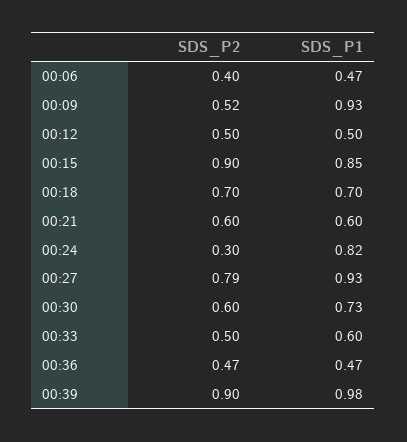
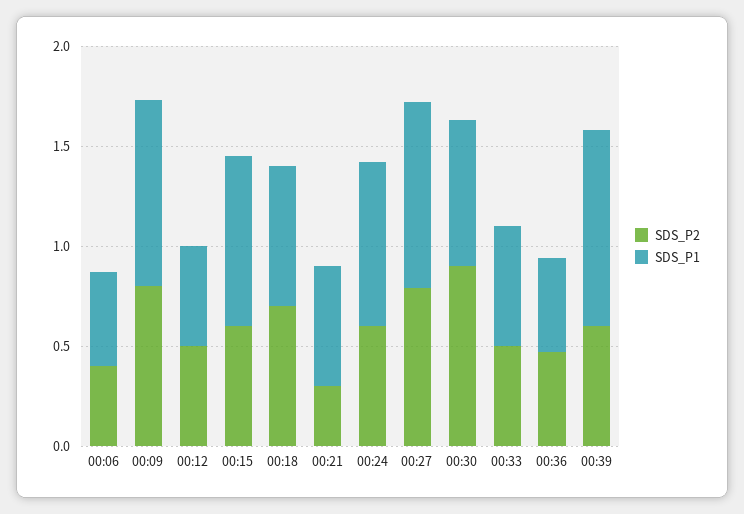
SDS_P2, 00:09: 0.52 -> 0.8
SDS_P2, 00:15: 0.9 -> 0.6
SDS_P2, 00:21: 0.6 -> 0.3
SDS_P2, 00:24: 0.3 -> 0.6
SDS_P2, 00:30: 0.6 -> 0.9
SDS_P2, 00:39: 0.9 -> 0.6

